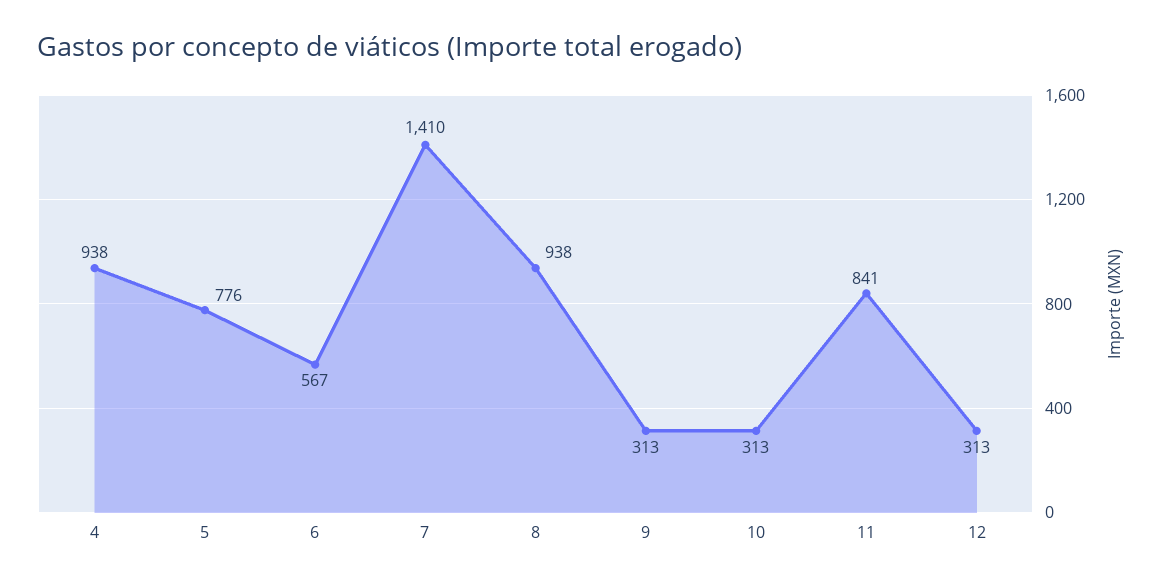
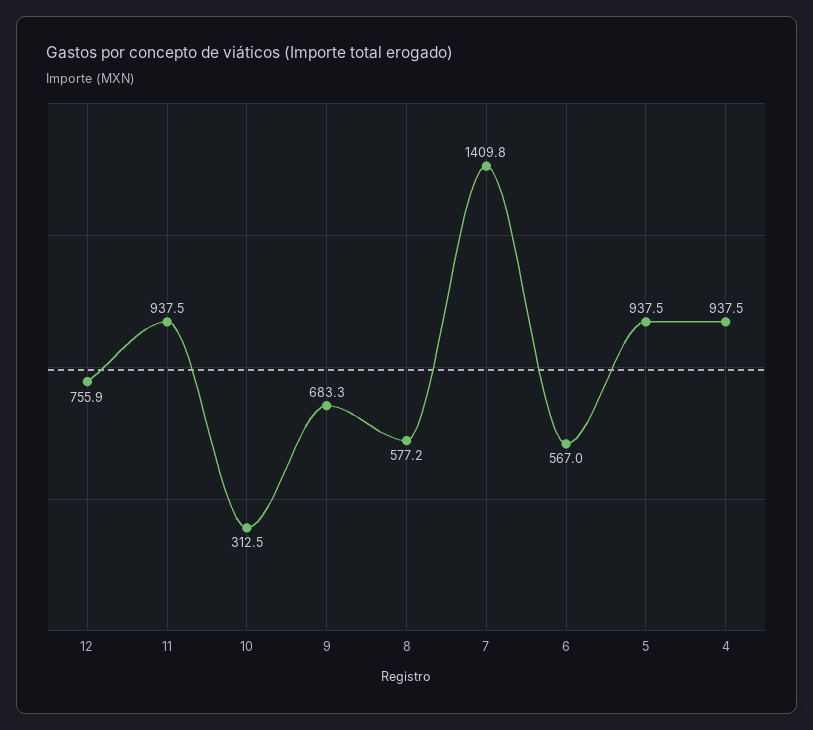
5: 776 -> 937.5
8: 938 -> 577.2
9: 313 -> 683.3
11: 841 -> 937.5
12: 313 -> 755.9

